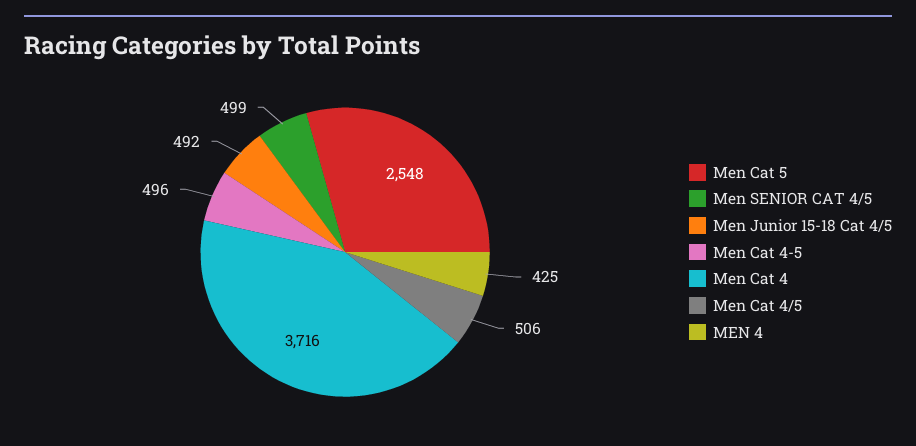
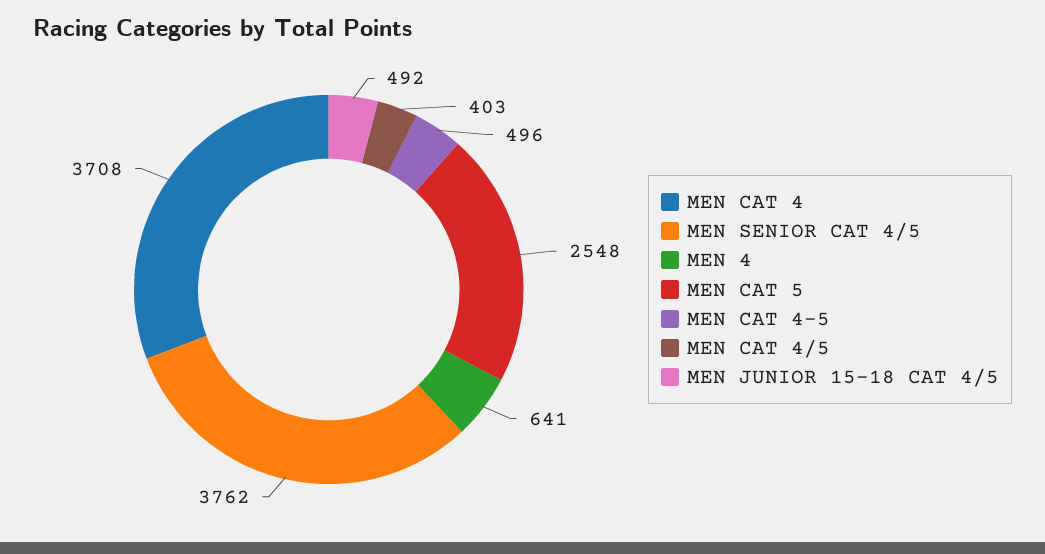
Men SENIOR CAT 4/5: 499 -> 3762
Men Cat 4: 3716 -> 3708
Men Cat 4/5: 506 -> 403
MEN 4: 425 -> 641

